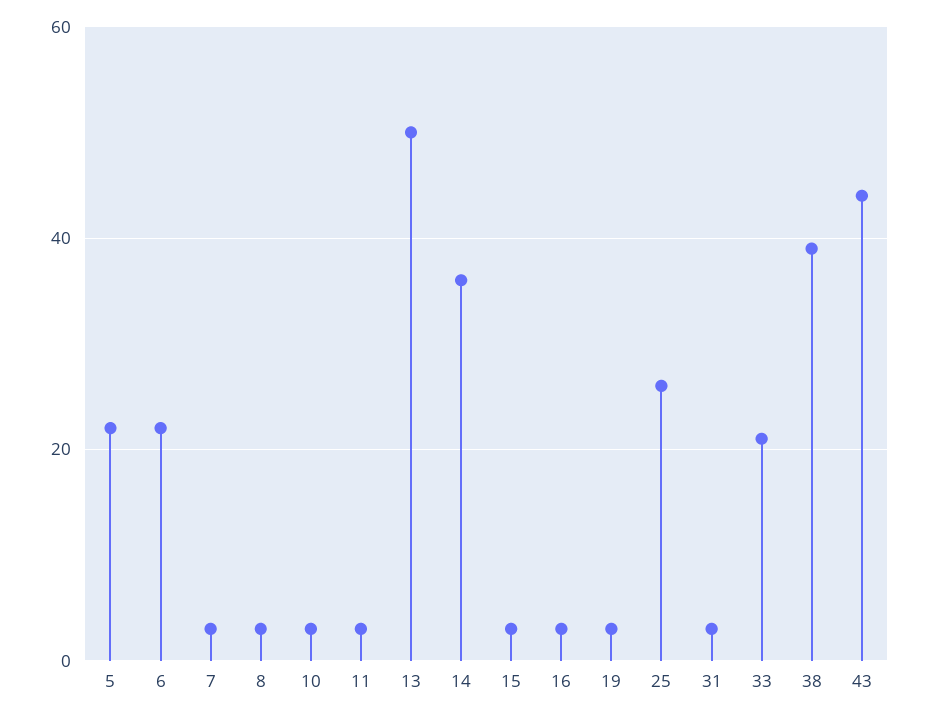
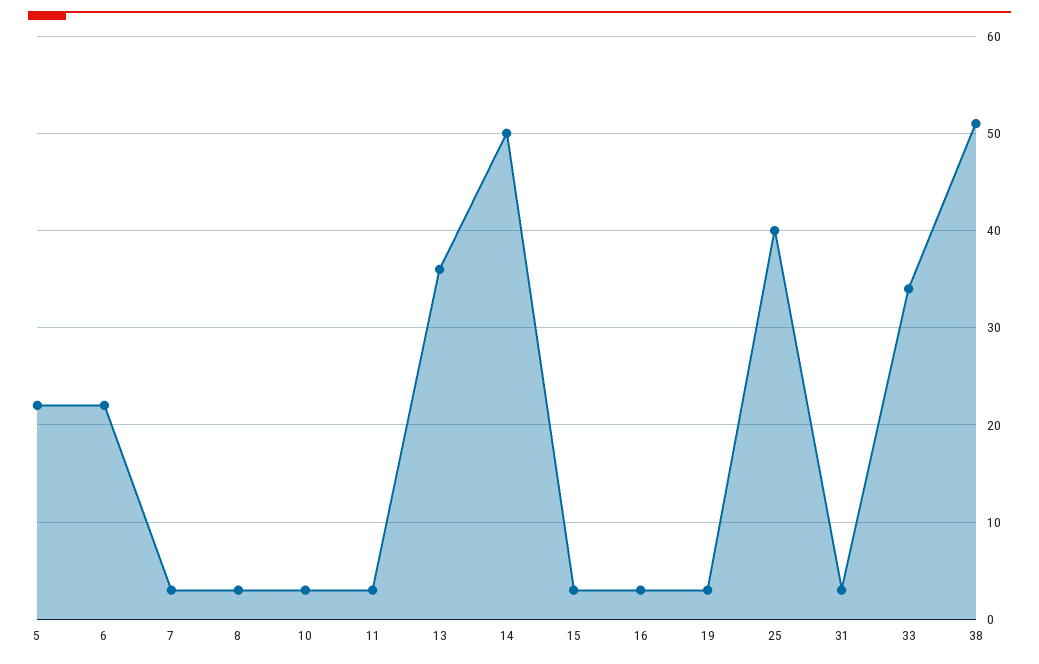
13: 50 -> 36
14: 35 -> 50
25: 25 -> 40
33: 20 -> 34
38: 40 -> 51
43: 45 -> none

